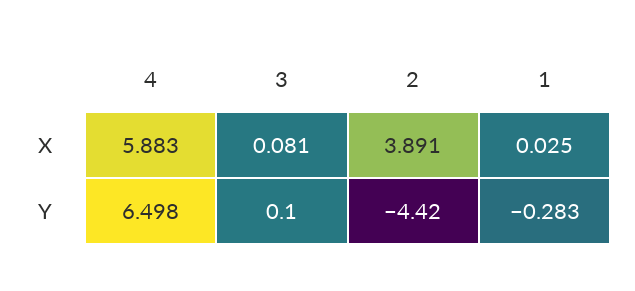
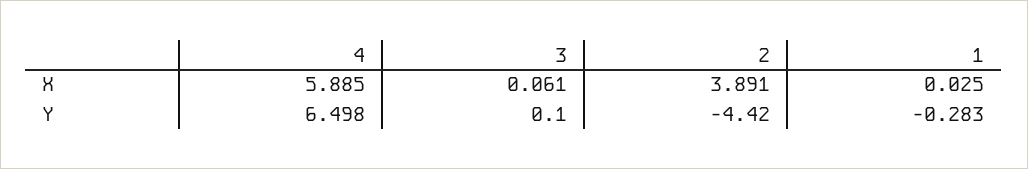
4, X: 5.883 -> 5.885
3, X: 0.081 -> 0.061

